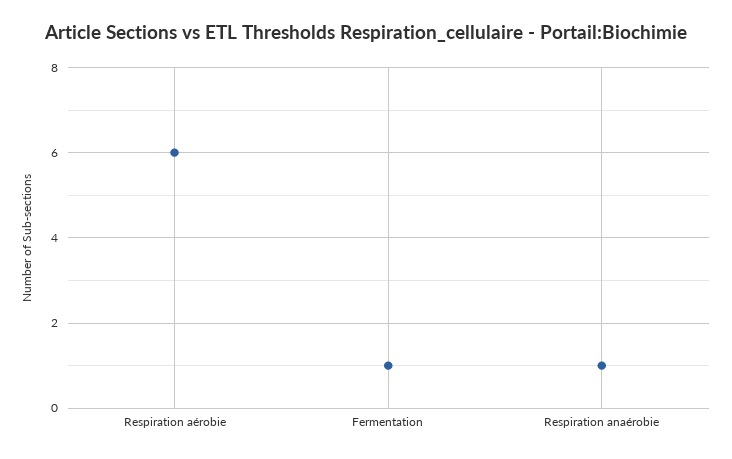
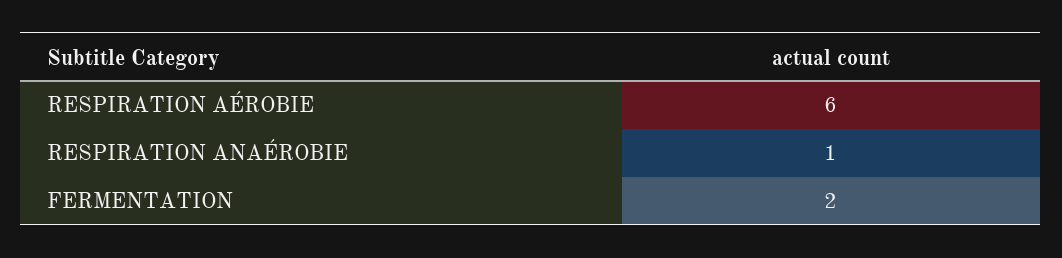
Fermentation: 1 -> 2

